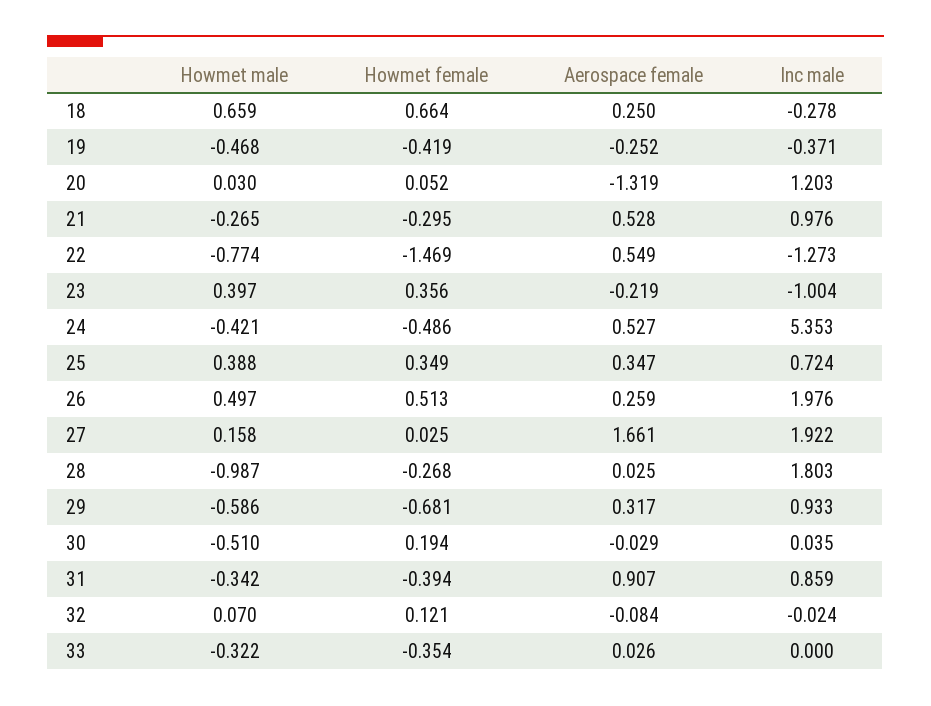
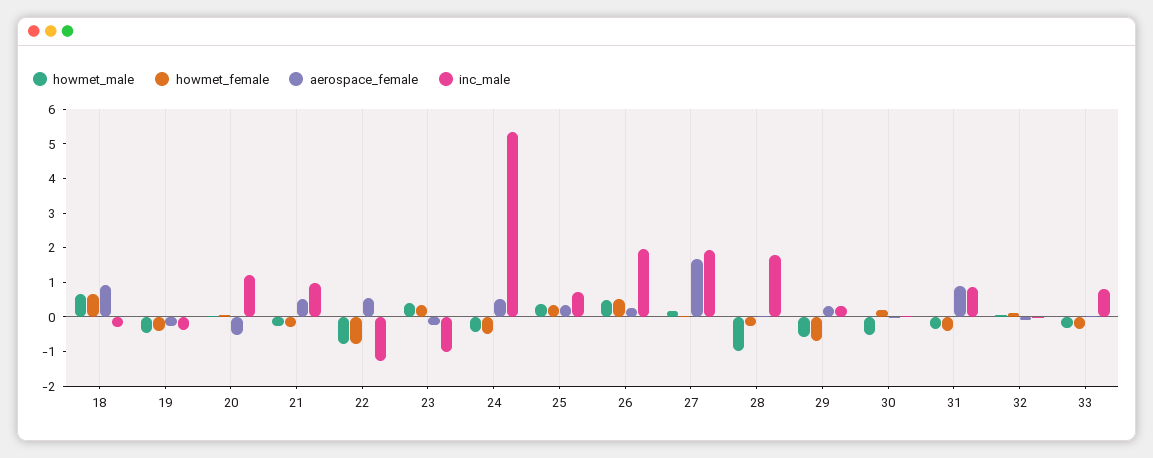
Aerospace female, 18: 0.25 -> 1
Aerospace female, 20: -1.319 -> -0.5
Howmet female, 22: -1.469 -> -0.75
Inc male, 29: 0.933 -> 0.25
Inc male, 33: 0 -> 0.75

